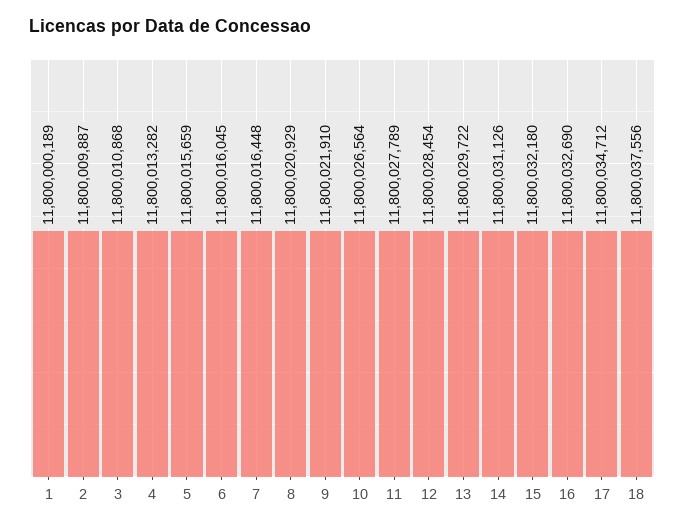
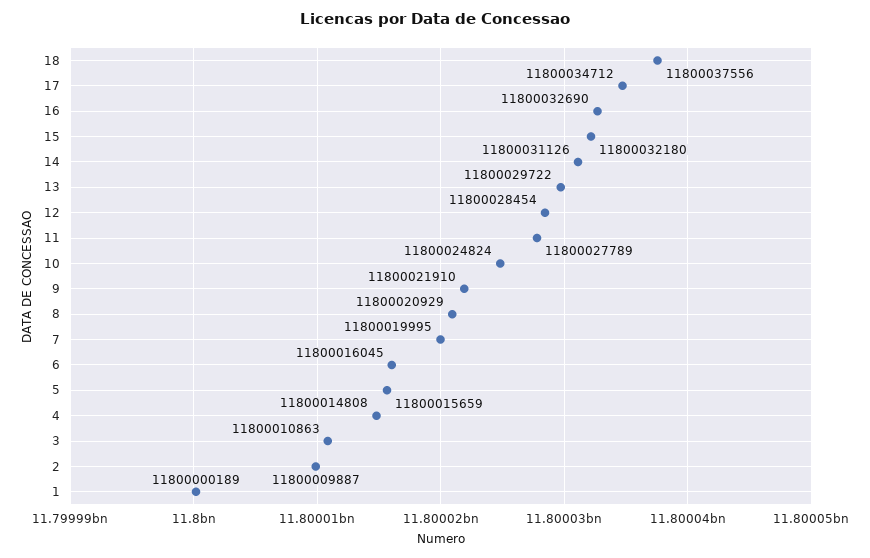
3: 11800010868 -> 11800010863
4: 11800013282 -> 11800014808
7: 11800016448 -> 11800019995
10: 11800026564 -> 11800024824

